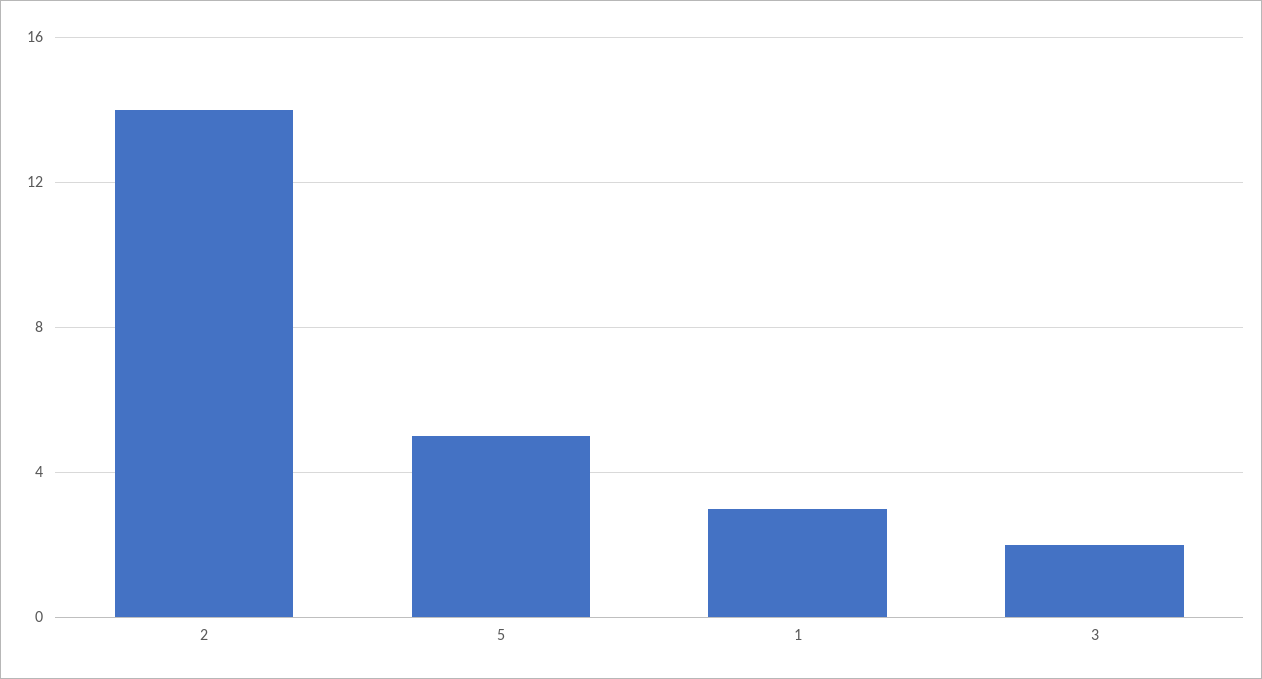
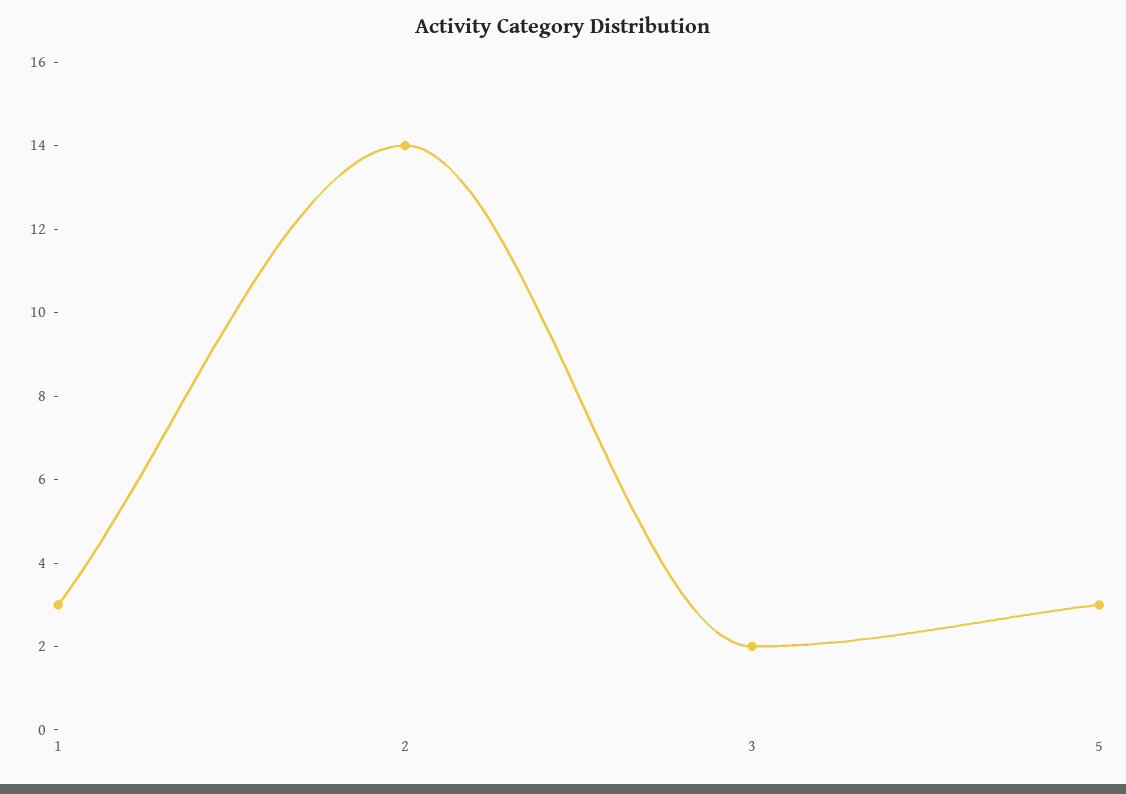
5: 5 -> 3

